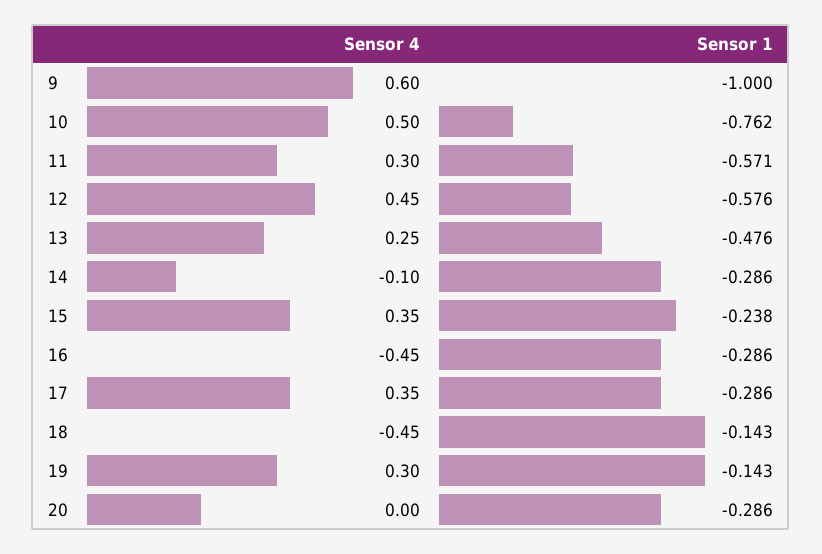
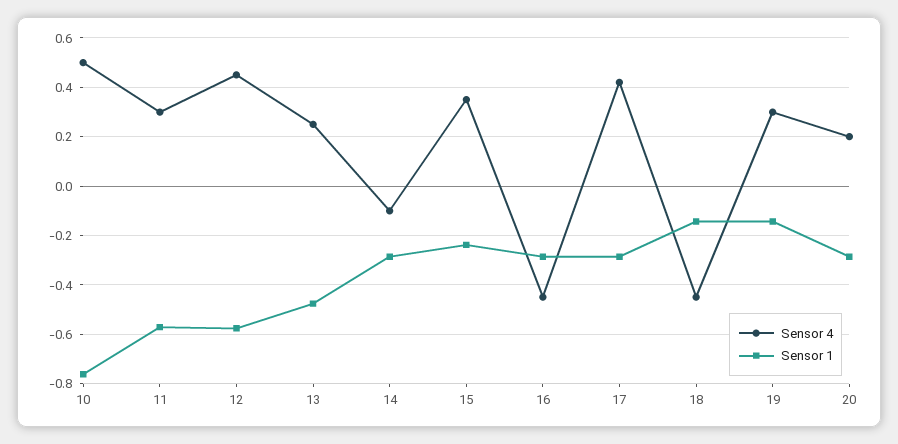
Sensor 4, 9: 0.6 -> none
Sensor 1, 9: -1 -> none
Sensor 4, 17: 0.35 -> 0.425
Sensor 4, 20: 0 -> 0.2

